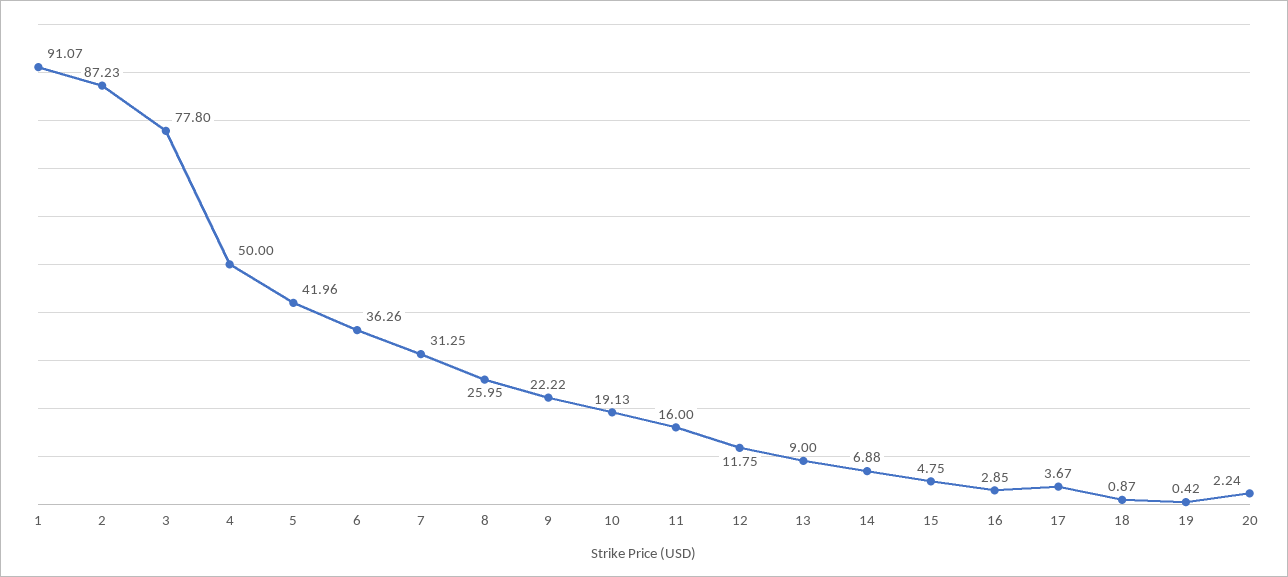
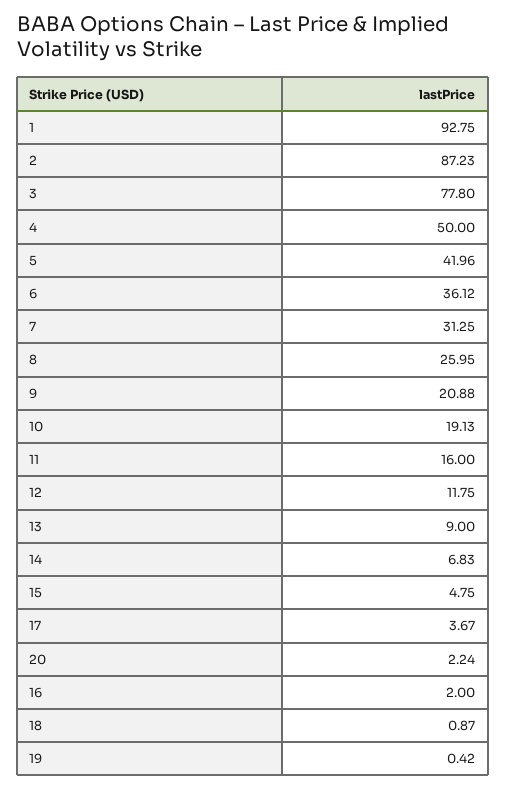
1: 91.07 -> 92.75
6: 36.26 -> 36.12
9: 22.22 -> 20.88
14: 6.88 -> 6.83
16: 2.85 -> 2

